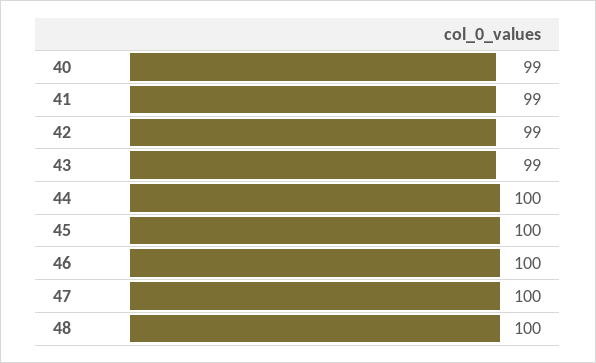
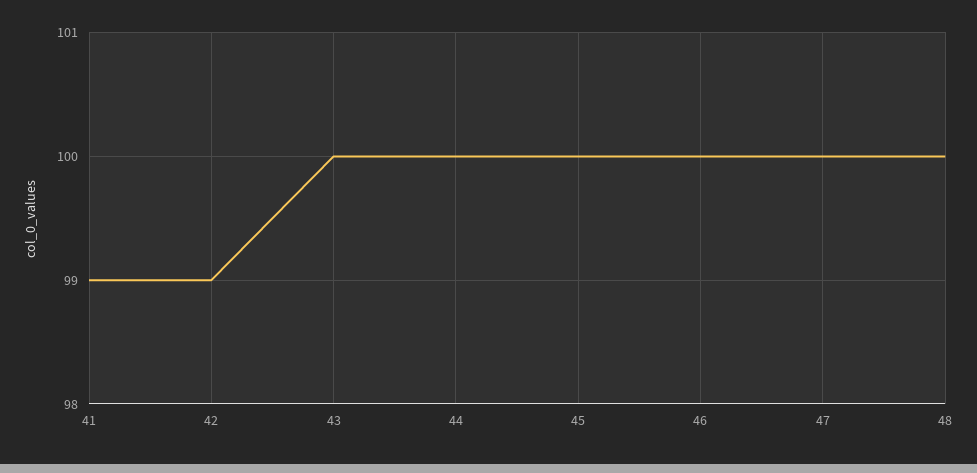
40: 99 -> none
43: 99 -> 100

